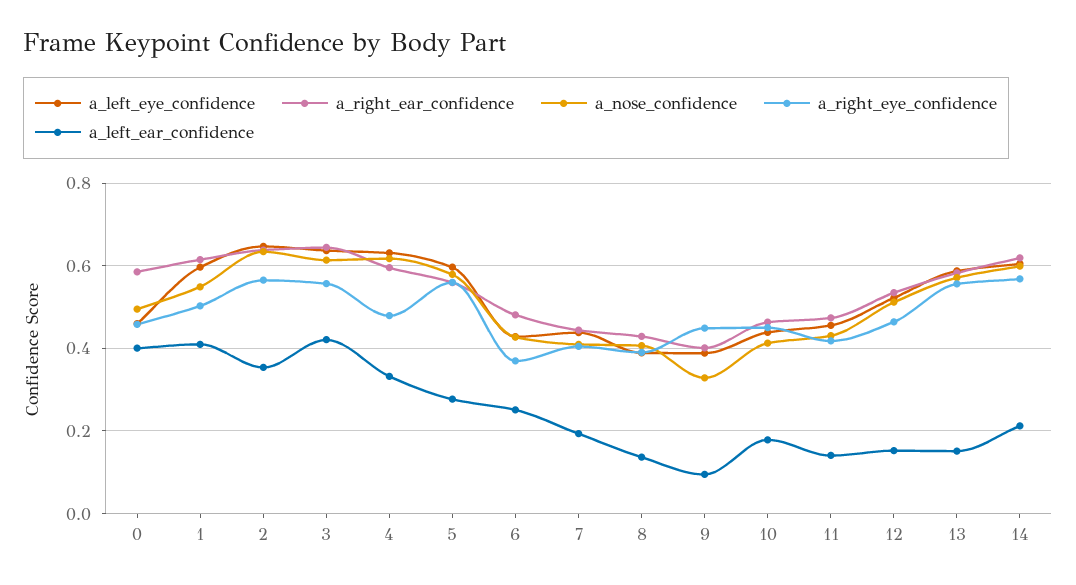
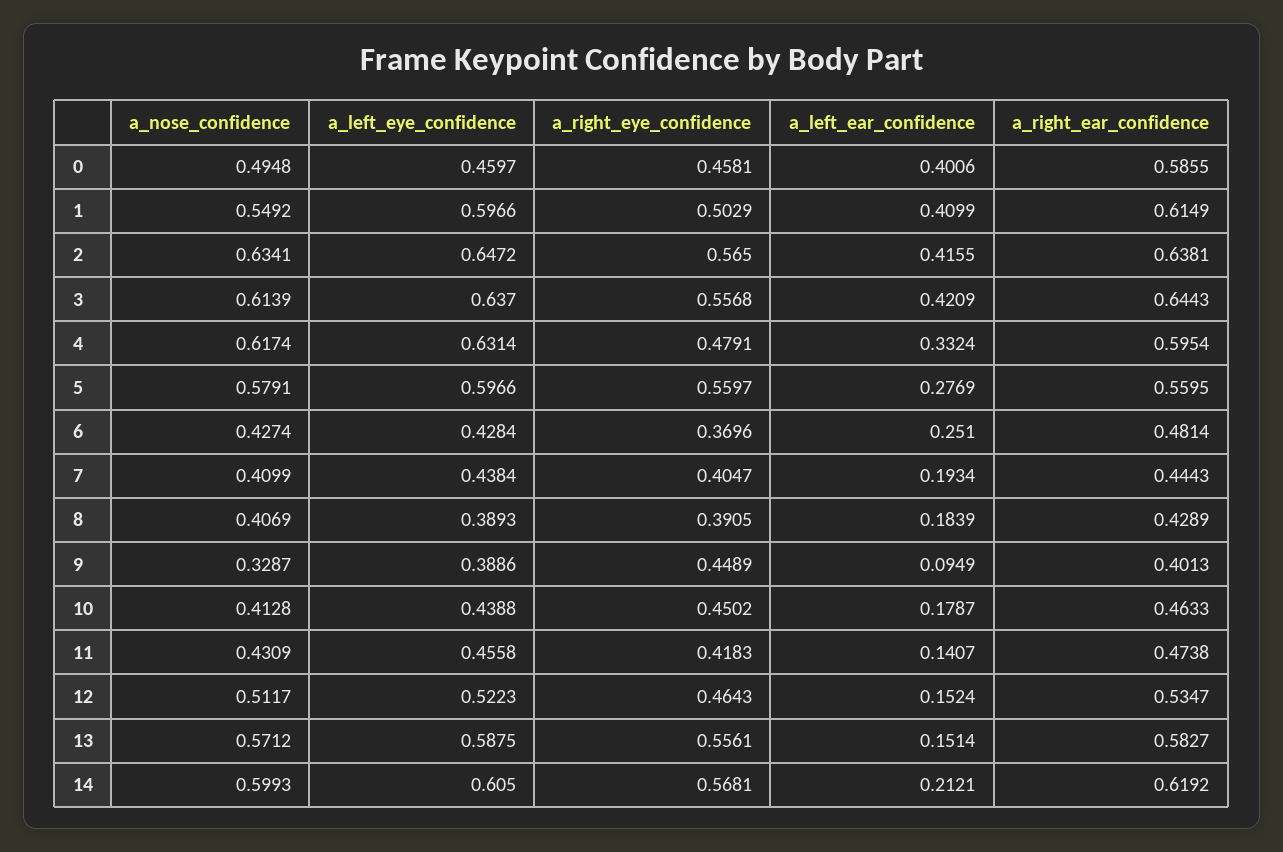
a_left_ear_confidence, 2: 0.36 -> 0.4155
a_left_ear_confidence, 8: 0.14 -> 0.1839

